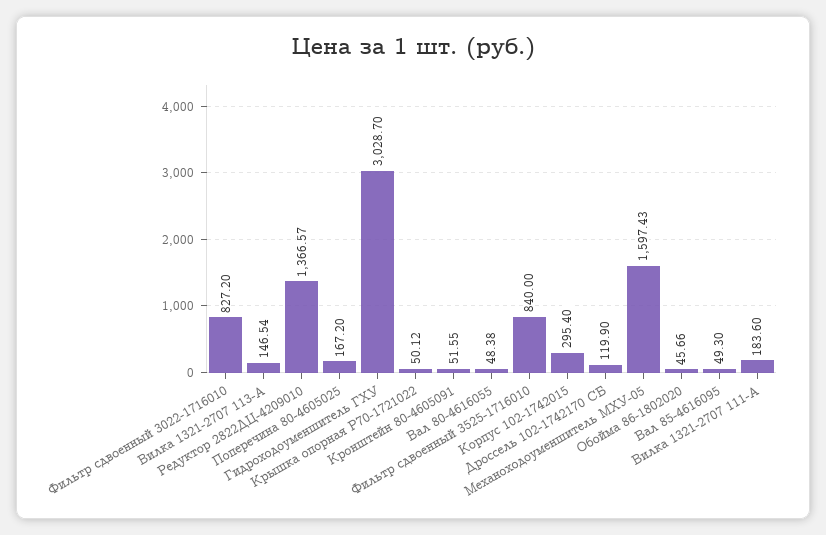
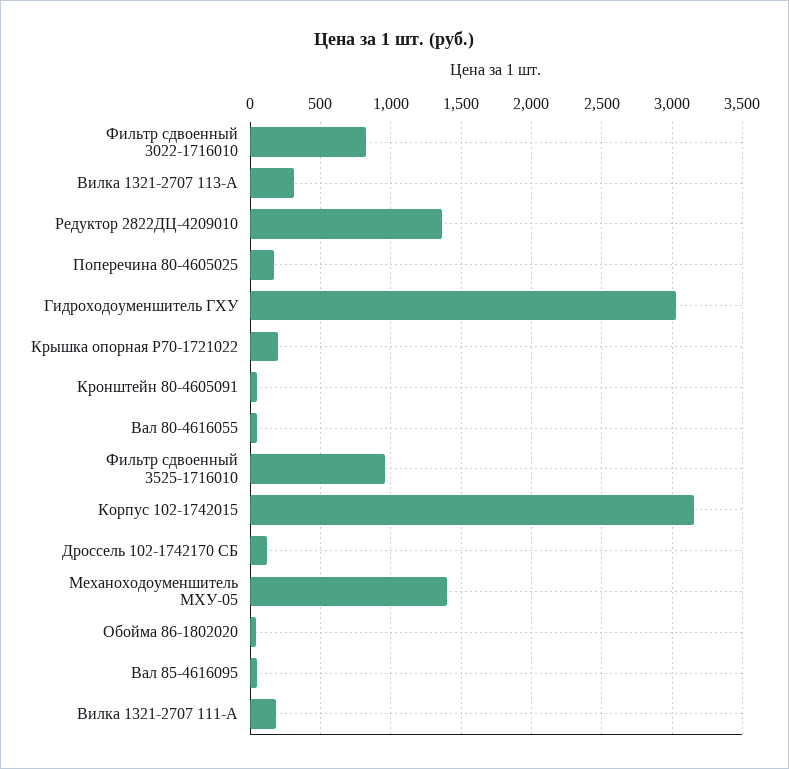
Вилка 1321-2707 113-А: 146.54 -> 300
Крышка опорная Р70-1721022: 50.12 -> 200
Фильтр сдвоенный 3525-1716010: 840 -> 950
Корпус 102-1742015: 295.4 -> 3150
Механоходоуменшитель МХУ-05: 1597.43 -> 1400

